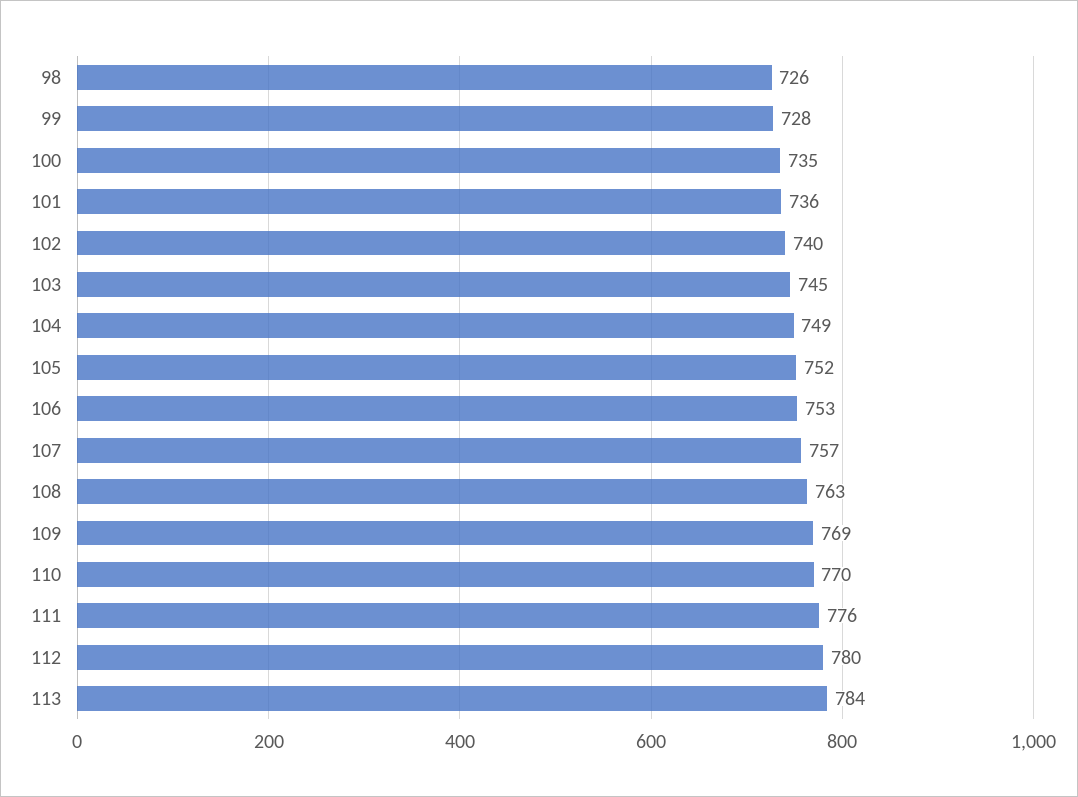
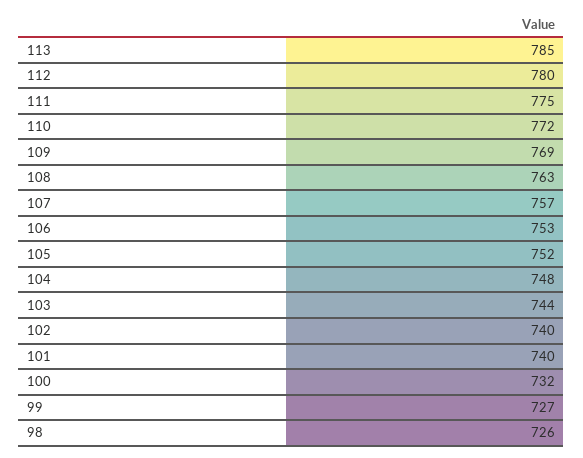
99: 728 -> 727
100: 735 -> 732
101: 736 -> 740
103: 745 -> 744
104: 749 -> 748
110: 770 -> 772
111: 776 -> 775
113: 784 -> 785

